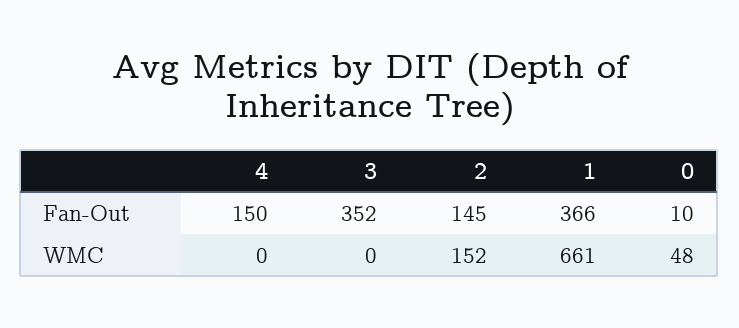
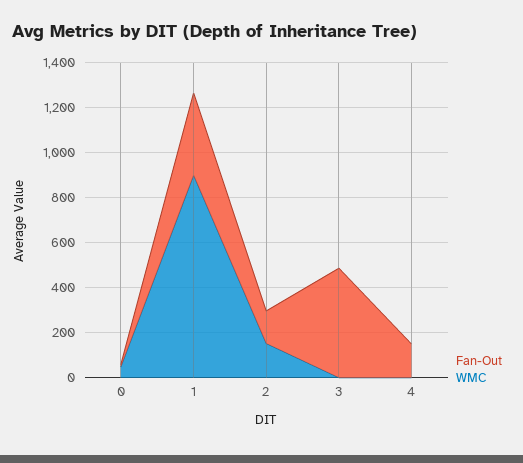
Fan-Out, 3: 352 -> 500
WMC, 1: 661 -> 900

